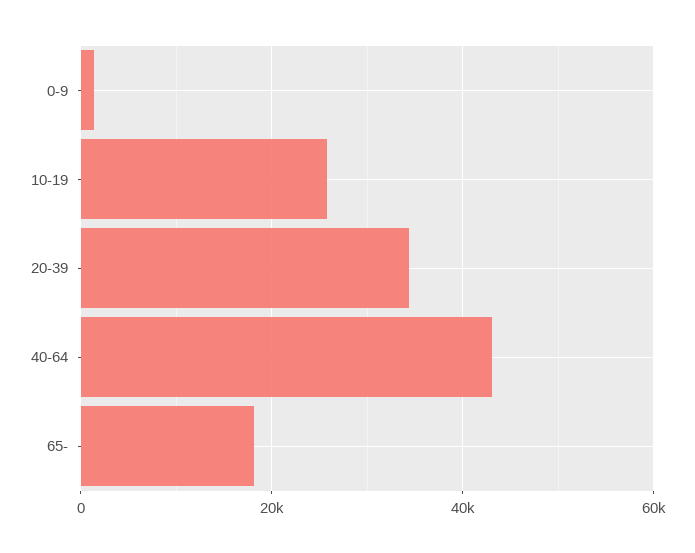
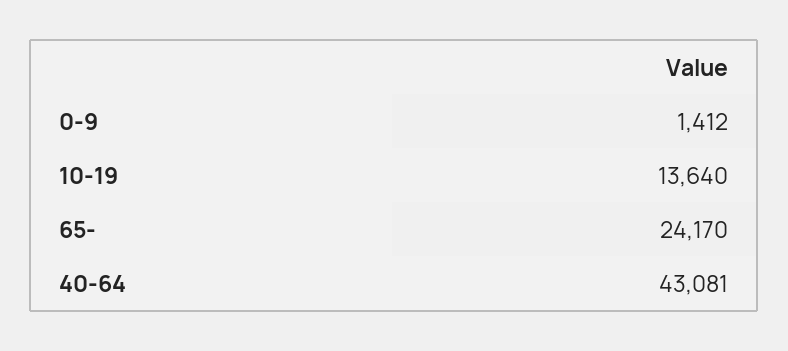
10-19: 26000 -> 13640
20-39: 34000 -> none
65-: 18000 -> 24170

